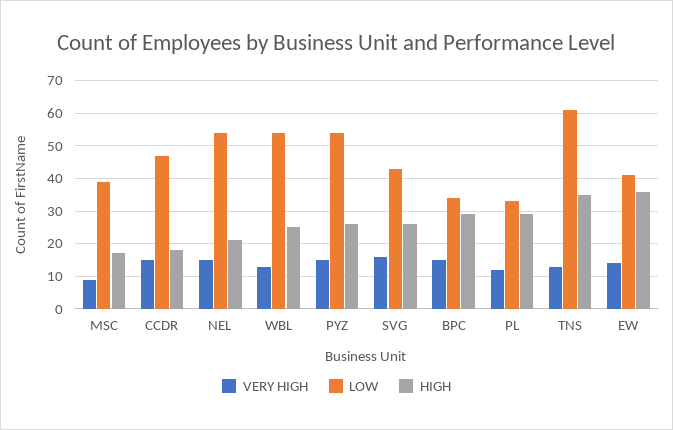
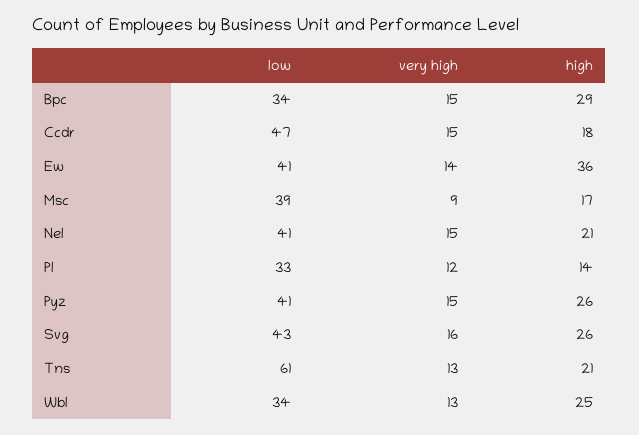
LOW, NEL: 55 -> 41
LOW, WBL: 55 -> 34
LOW, PYZ: 55 -> 41
HIGH, PL: 30 -> 14
HIGH, TNS: 35 -> 21

